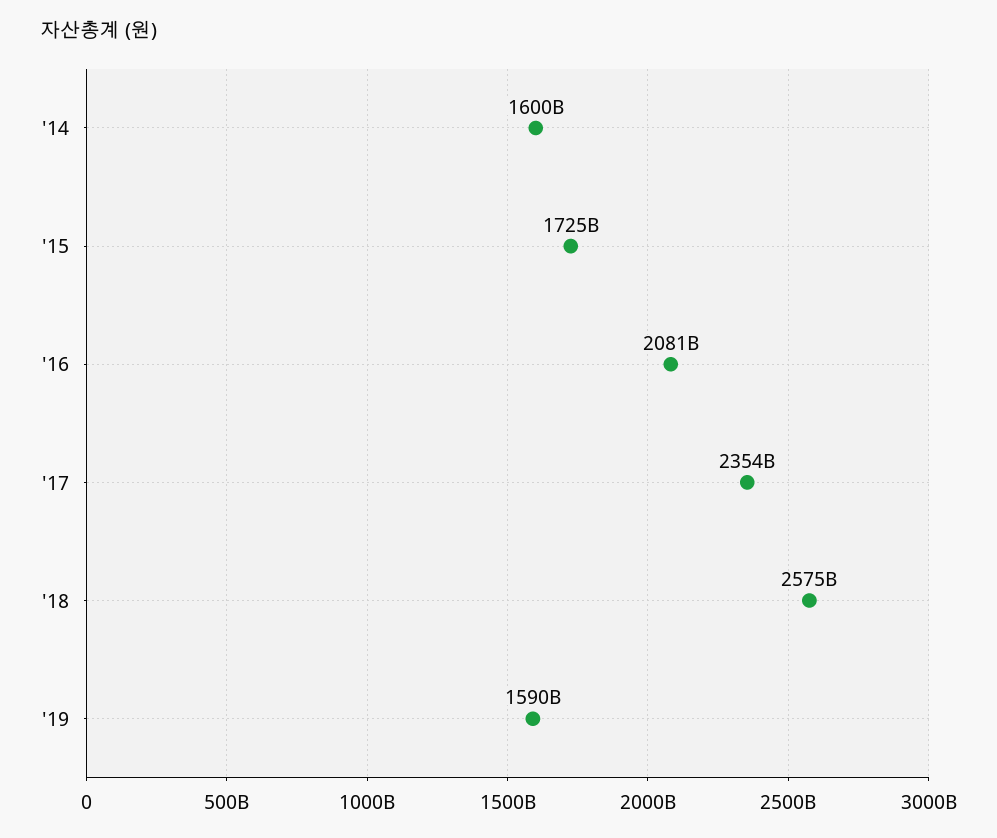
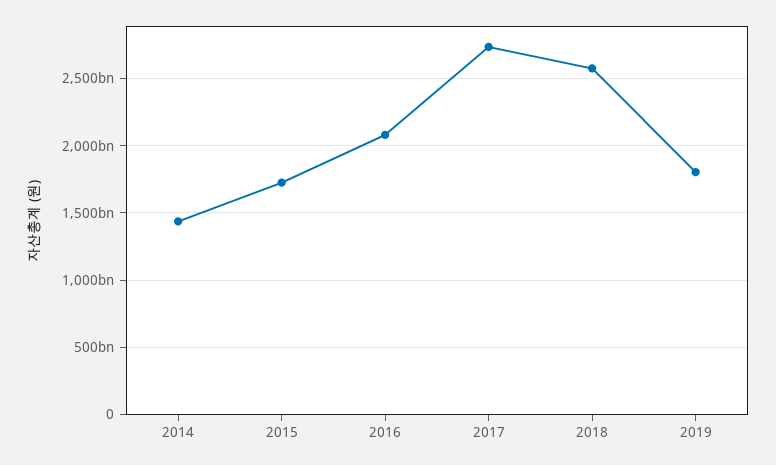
'14: 1600000000000 -> 1450000000000
'17: 2354000000000 -> 2750000000000
'19: 1590000000000 -> 1800000000000

